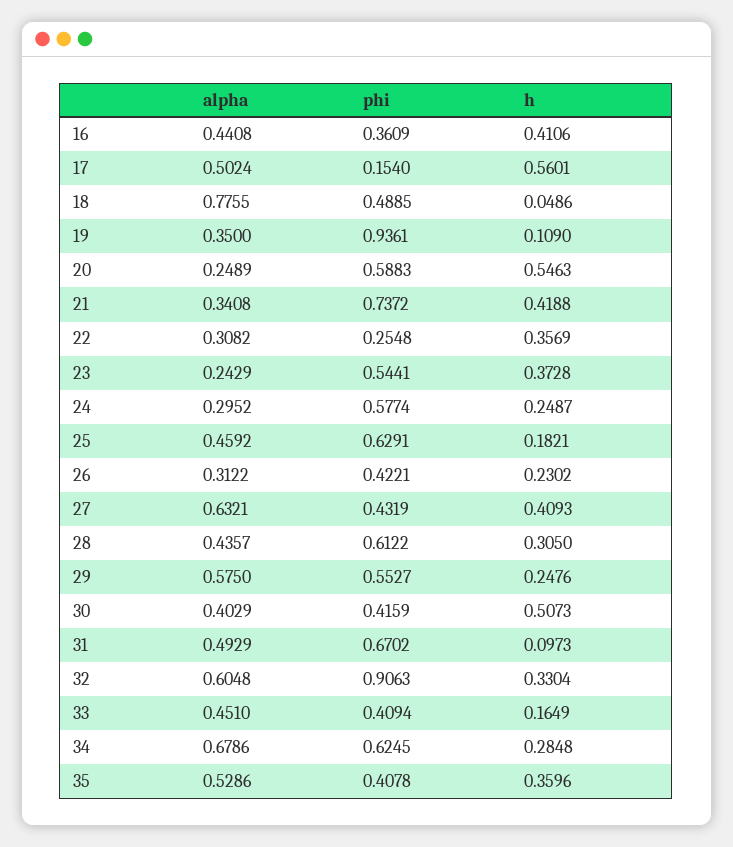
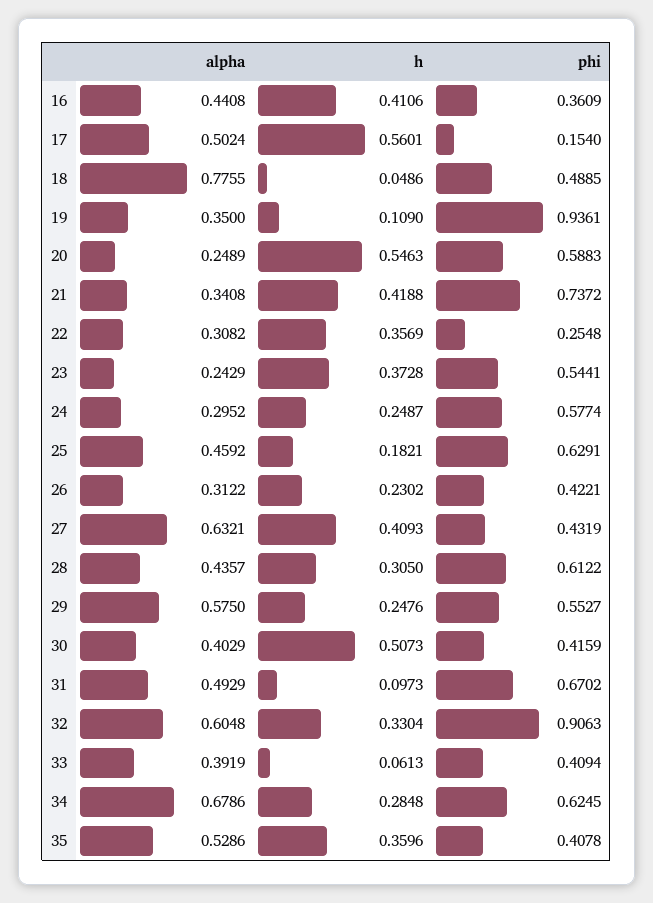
alpha, 33: 0.451 -> 0.3919
h, 33: 0.1649 -> 0.0613

